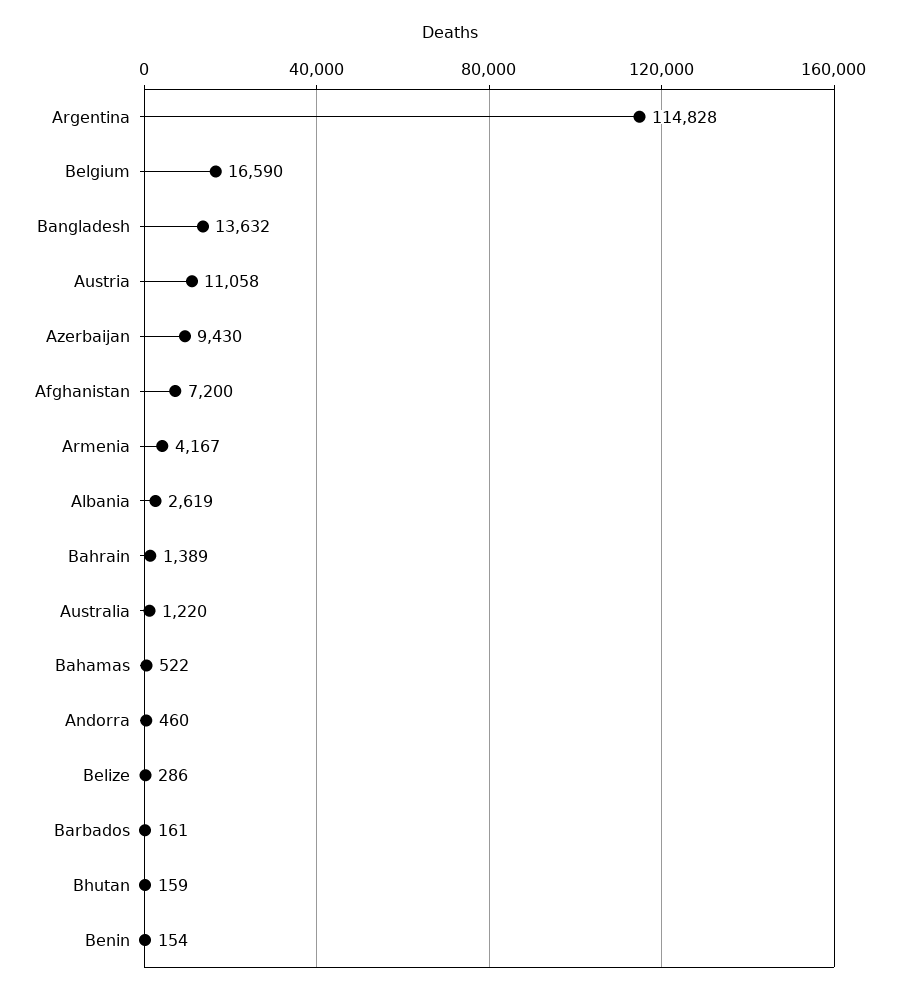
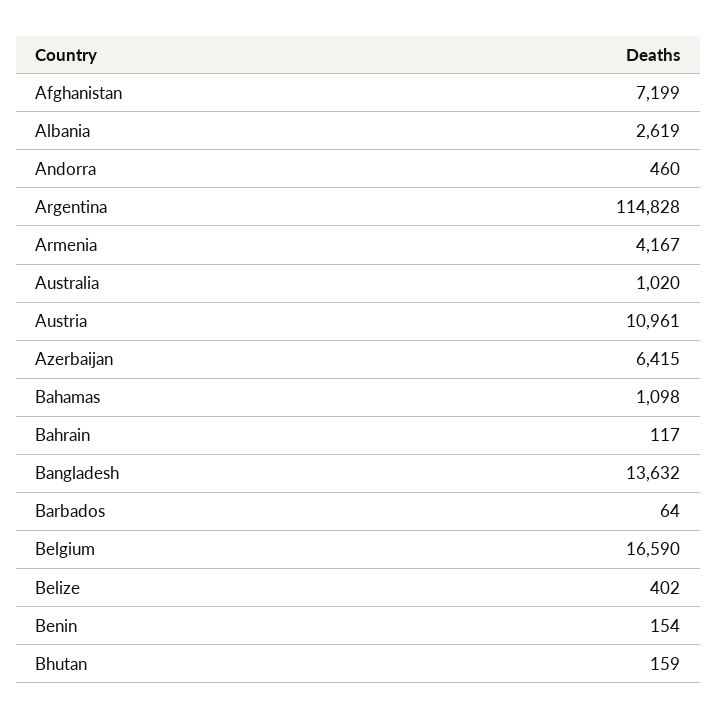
Austria: 11058 -> 10961
Azerbaijan: 9430 -> 6415
Afghanistan: 7200 -> 7199
Bahrain: 1389 -> 117
Australia: 1220 -> 1020
Bahamas: 522 -> 1098
Belize: 286 -> 402
Barbados: 161 -> 64

